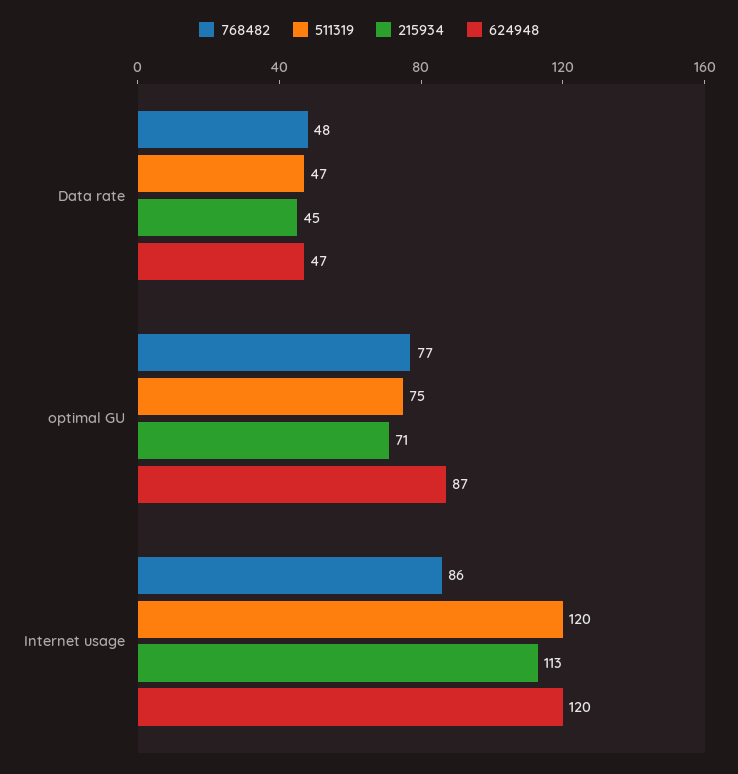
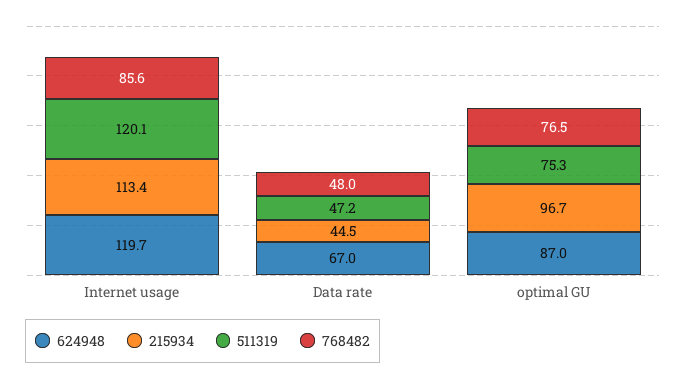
624948, Data rate: 47 -> 67
215934, optimal GU: 71 -> 96.7

